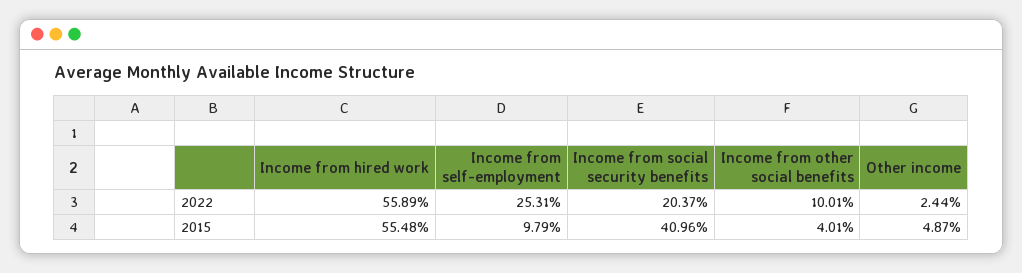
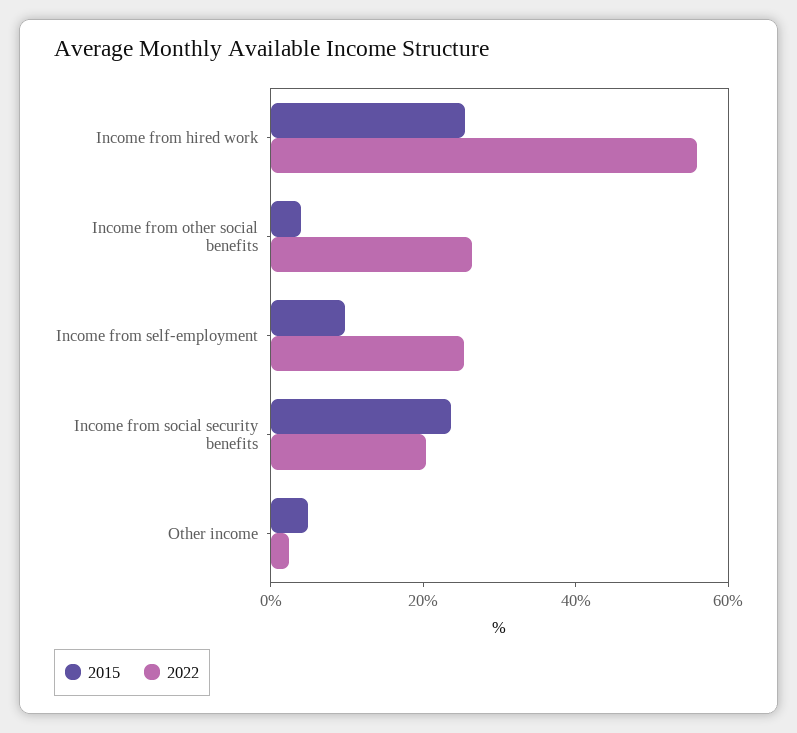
2022, Income from other social benefits: 10.01 -> 25
2015, Income from hired work: 55.48 -> 25
2015, Income from social security benefits: 40.96 -> 25

